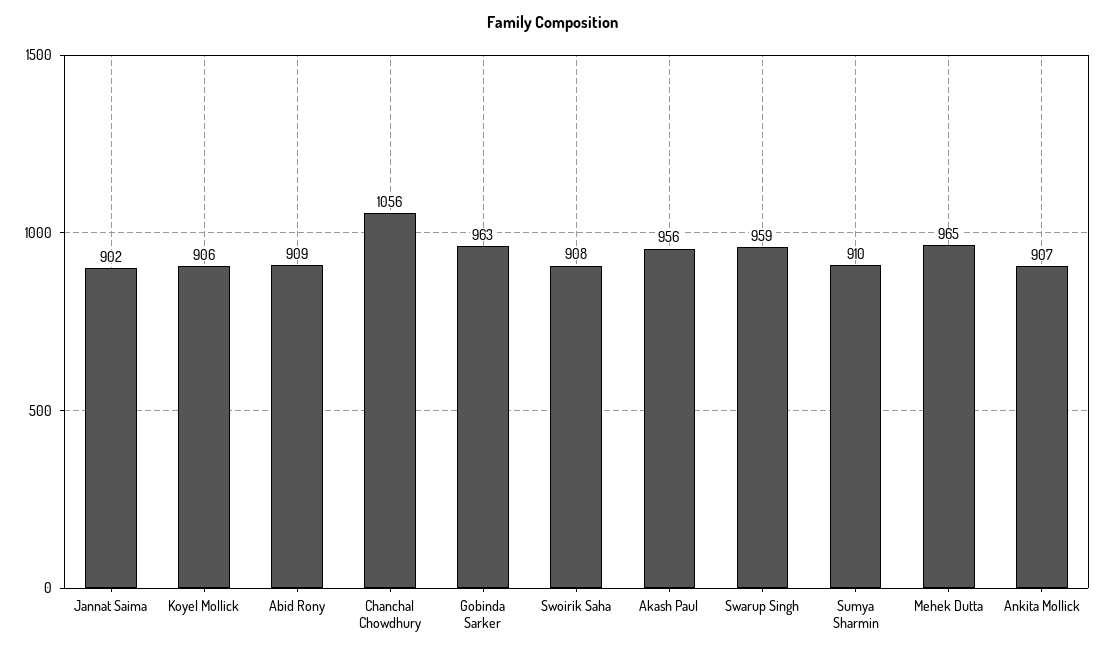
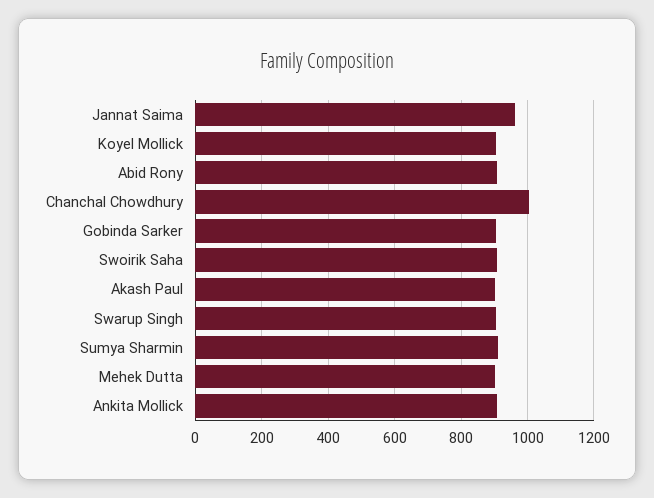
Jannat Saima: 902 -> 960
Chanchal Chowdhury: 1056 -> 1000
Gobinda Sarker: 963 -> 900
Akash Paul: 956 -> 900
Swarup Singh: 959 -> 900
Mehek Dutta: 965 -> 900

